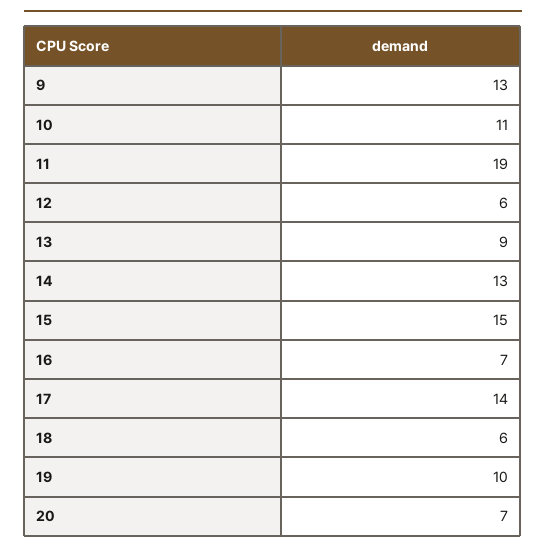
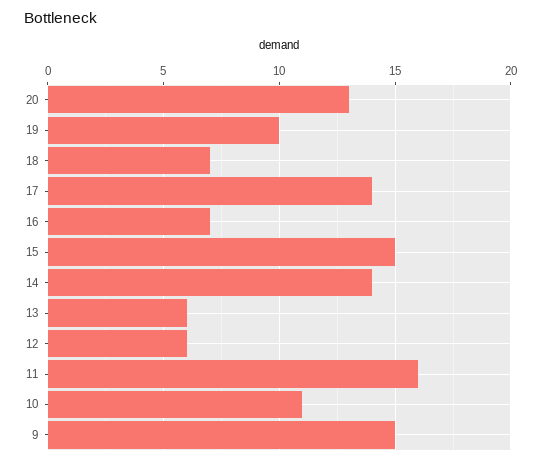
9: 13 -> 15
11: 19 -> 16
13: 9 -> 6
14: 13 -> 14
18: 6 -> 7
20: 7 -> 13

